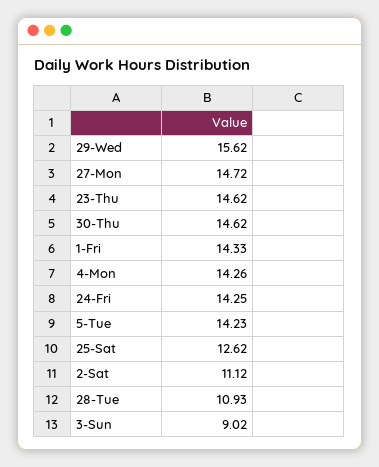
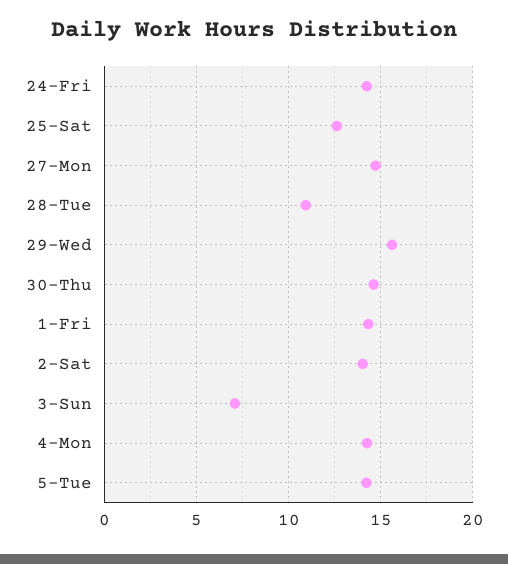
23-Thu: 14.62 -> none
2-Sat: 11.12 -> 14
3-Sun: 9.02 -> 7

